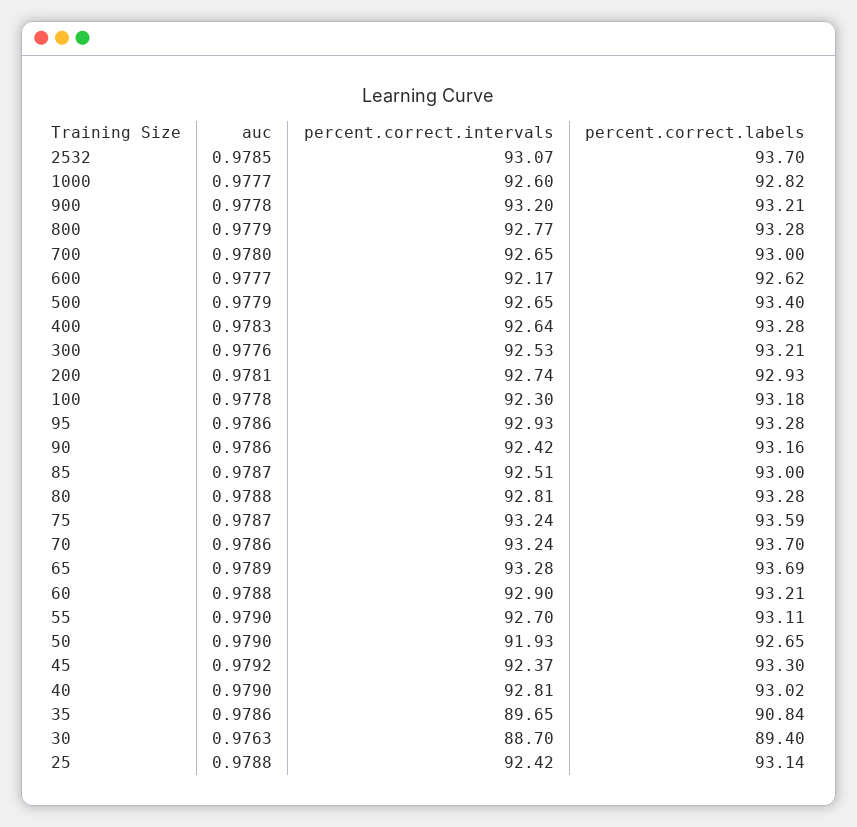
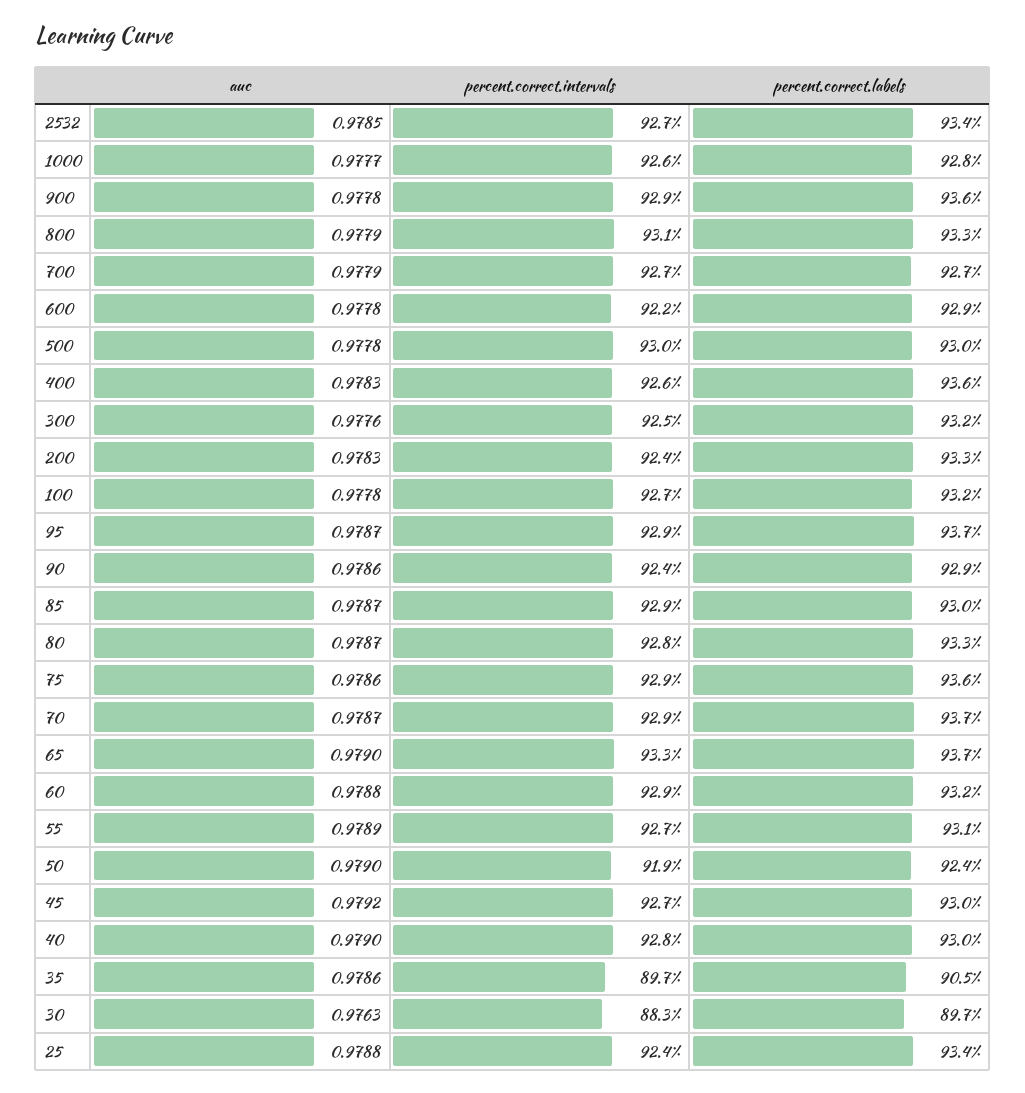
percent.correct.intervals, 2532: 93.07 -> 92.7
percent.correct.labels, 2532: 93.7 -> 93.4
percent.correct.intervals, 900: 93.2 -> 92.9
percent.correct.labels, 900: 93.21 -> 93.6
percent.correct.intervals, 800: 92.77 -> 93.1
auc, 700: 0.978 -> 0.9779
percent.correct.labels, 700: 93 -> 92.7
auc, 600: 0.9777 -> 0.9778
percent.correct.labels, 600: 92.62 -> 92.9
auc, 500: 0.9779 -> 0.9778
percent.correct.intervals, 500: 92.65 -> 93
percent.correct.labels, 500: 93.4 -> 93
percent.correct.labels, 400: 93.28 -> 93.6
auc, 200: 0.9781 -> 0.9783
percent.correct.intervals, 200: 92.74 -> 92.4
percent.correct.labels, 200: 92.93 -> 93.3
percent.correct.intervals, 100: 92.3 -> 92.7
auc, 95: 0.9786 -> 0.9787
percent.correct.labels, 95: 93.28 -> 93.7
percent.correct.labels, 90: 93.16 -> 92.9
percent.correct.intervals, 85: 92.51 -> 92.9
auc, 80: 0.9788 -> 0.9787
auc, 75: 0.9787 -> 0.9786
percent.correct.intervals, 75: 93.24 -> 92.9
auc, 70: 0.9786 -> 0.9787
percent.correct.intervals, 70: 93.24 -> 92.9
auc, 65: 0.9789 -> 0.979
auc, 55: 0.979 -> 0.9789
percent.correct.labels, 50: 92.65 -> 92.4
percent.correct.intervals, 45: 92.37 -> 92.7
percent.correct.labels, 45: 93.3 -> 93
percent.correct.labels, 35: 90.84 -> 90.5
percent.correct.intervals, 30: 88.7 -> 88.3
percent.correct.labels, 30: 89.4 -> 89.7
percent.correct.labels, 25: 93.14 -> 93.4

